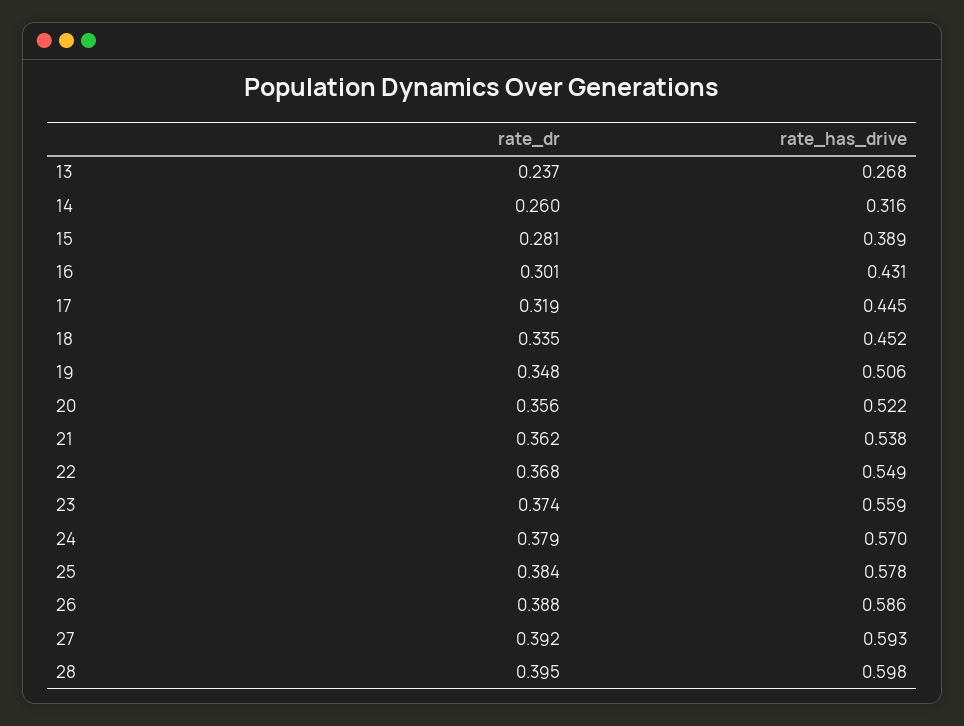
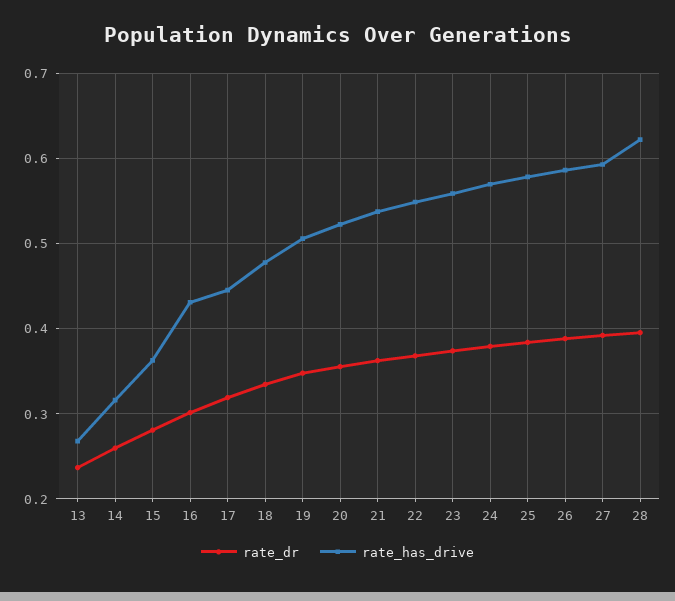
rate_has_drive, 15: 0.389 -> 0.36
rate_has_drive, 18: 0.452 -> 0.48
rate_has_drive, 28: 0.598 -> 0.62

